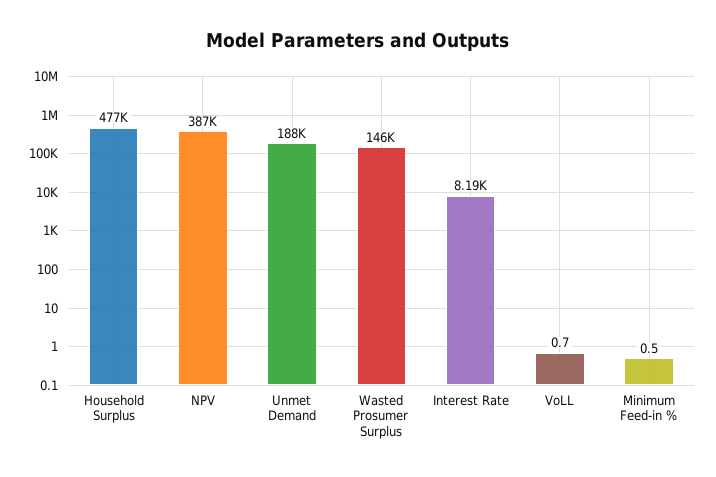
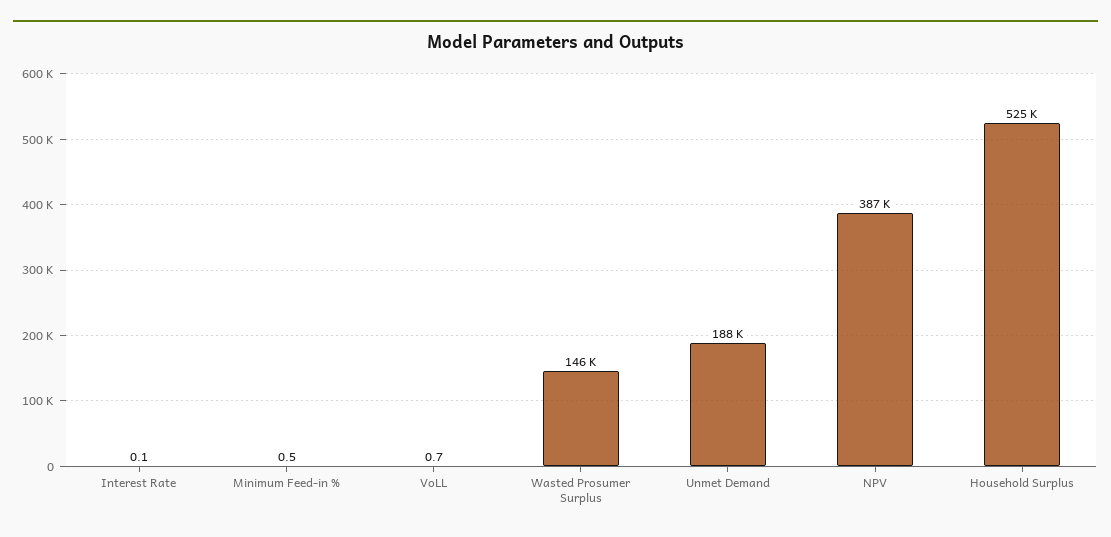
Household Surplus: 477000 -> 525000
Interest Rate: 8190 -> 0.1

